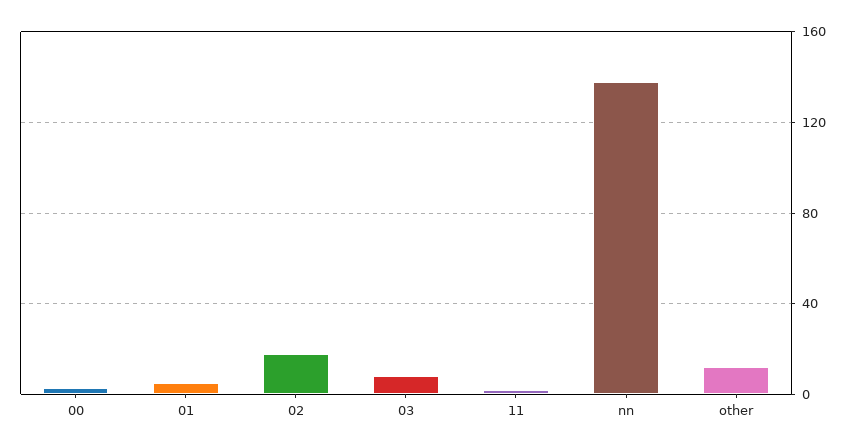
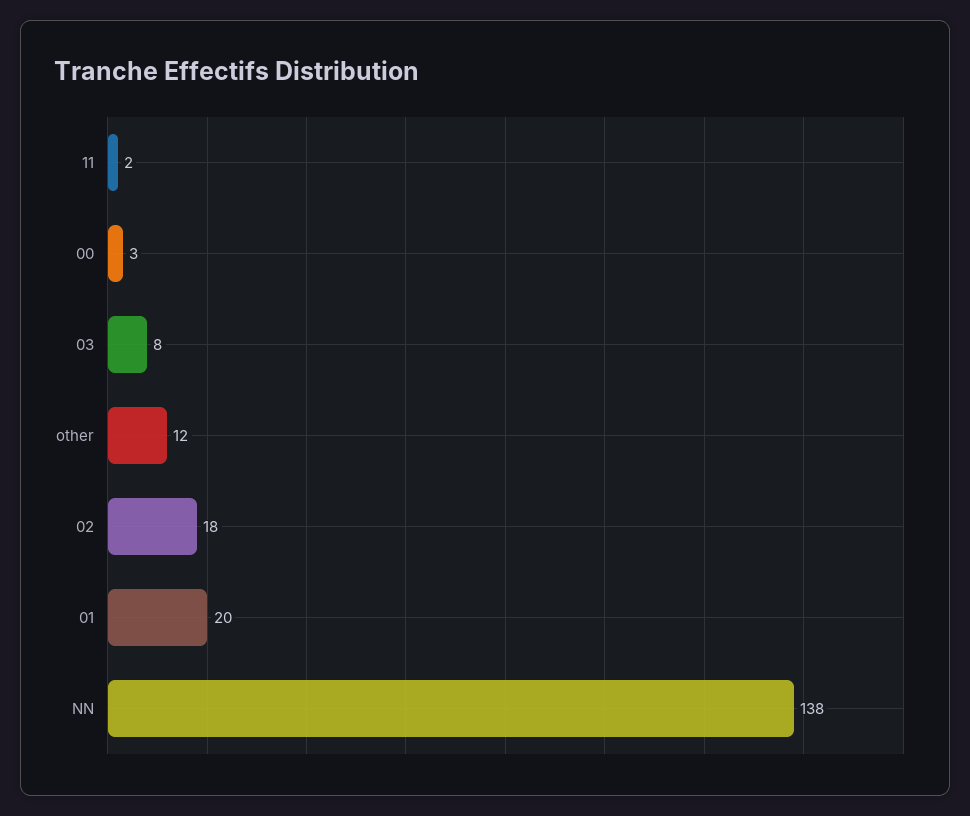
01: 5 -> 20

